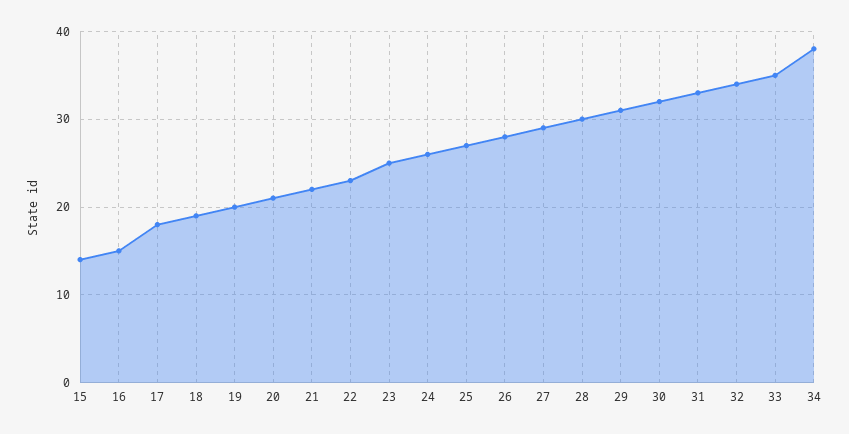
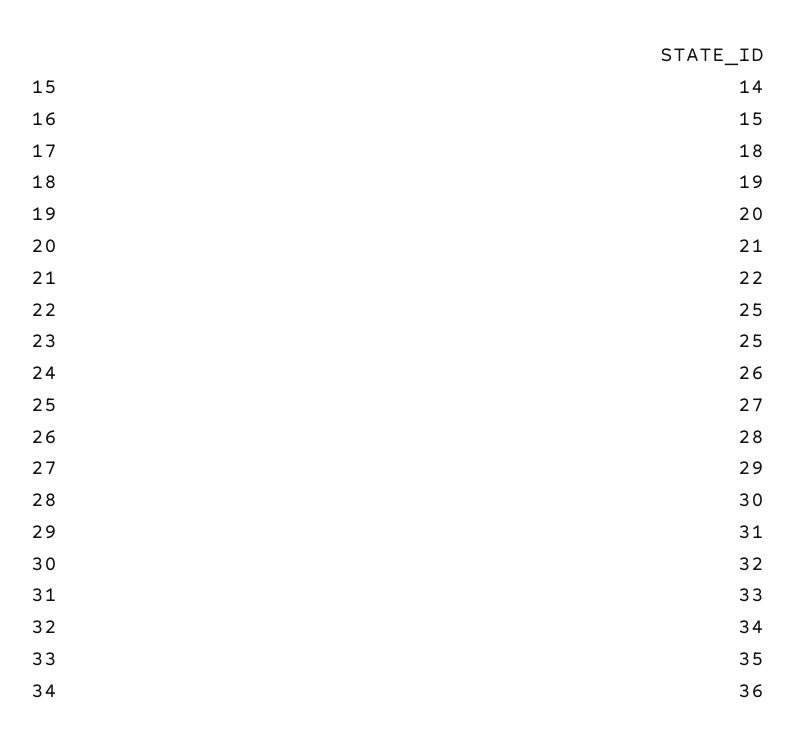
22: 23 -> 25
34: 38 -> 36

